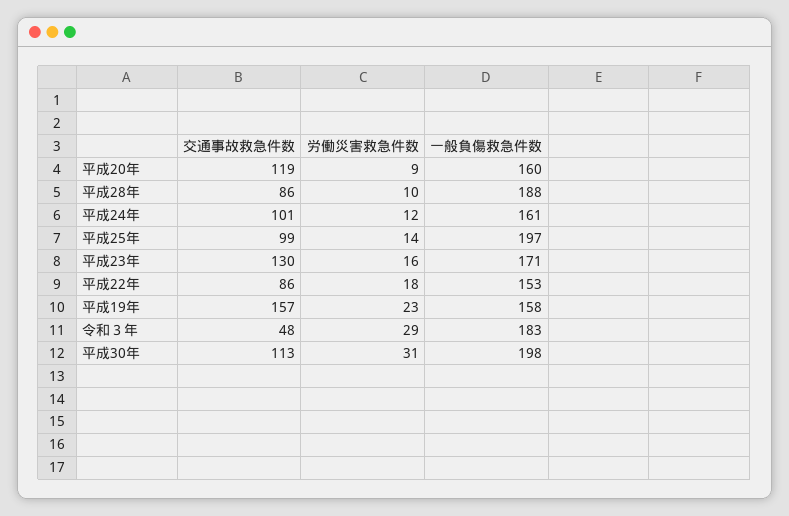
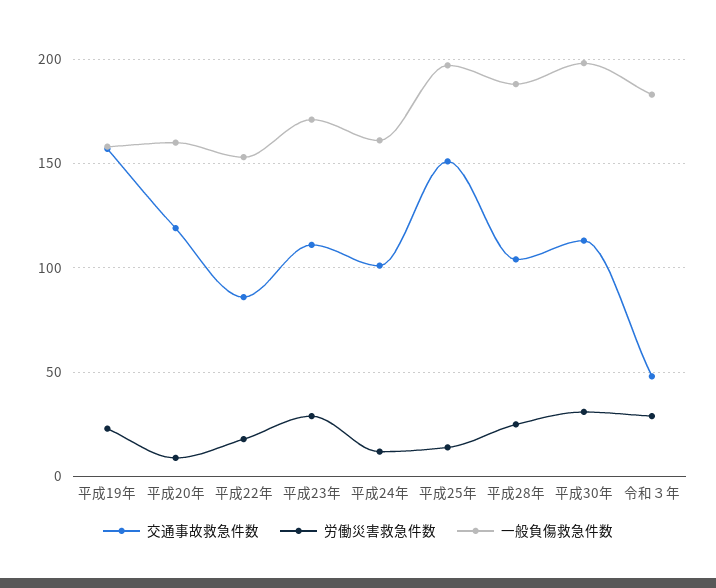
交通事故救急件数, 平成28年: 86 -> 105
労働災害救急件数, 平成28年: 10 -> 25
交通事故救急件数, 平成25年: 99 -> 150
交通事故救急件数, 平成23年: 130 -> 110
労働災害救急件数, 平成23年: 16 -> 30

